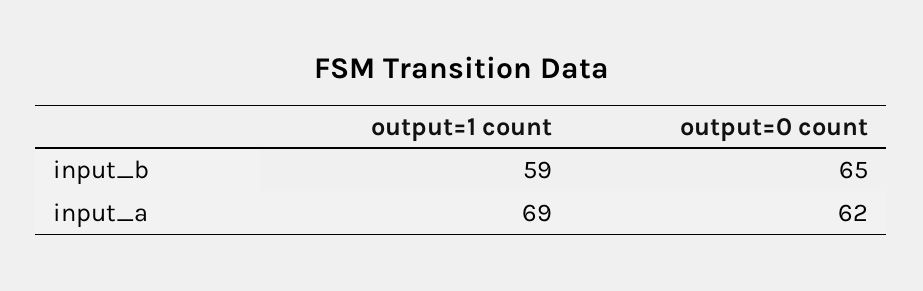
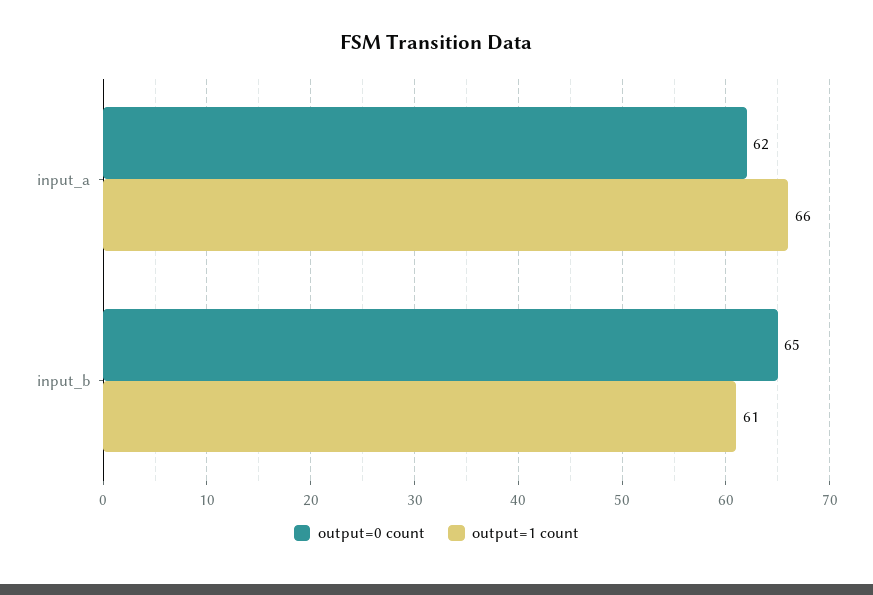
output=1 count, input_b: 59 -> 61
output=1 count, input_a: 69 -> 66

